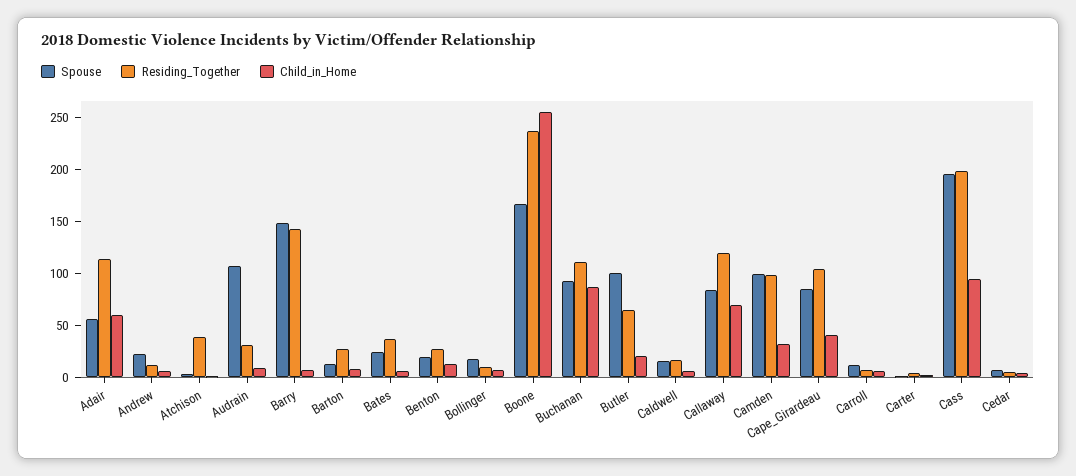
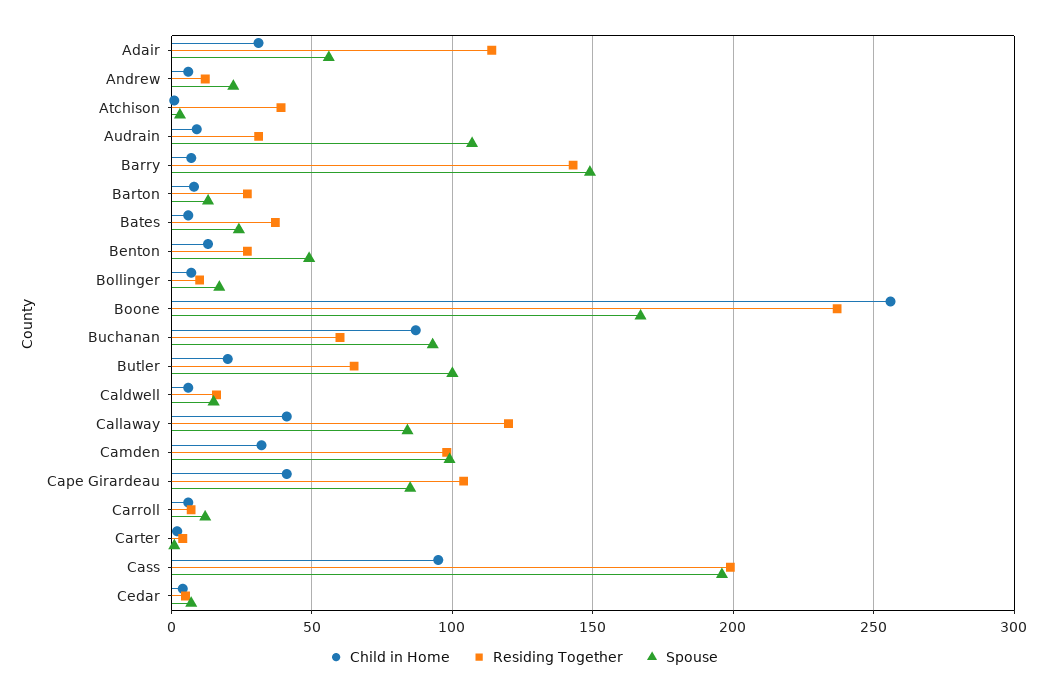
Child_in_Home, Adair: 60 -> 30
Spouse, Benton: 20 -> 50
Residing_Together, Buchanan: 110 -> 60
Child_in_Home, Callaway: 70 -> 40

